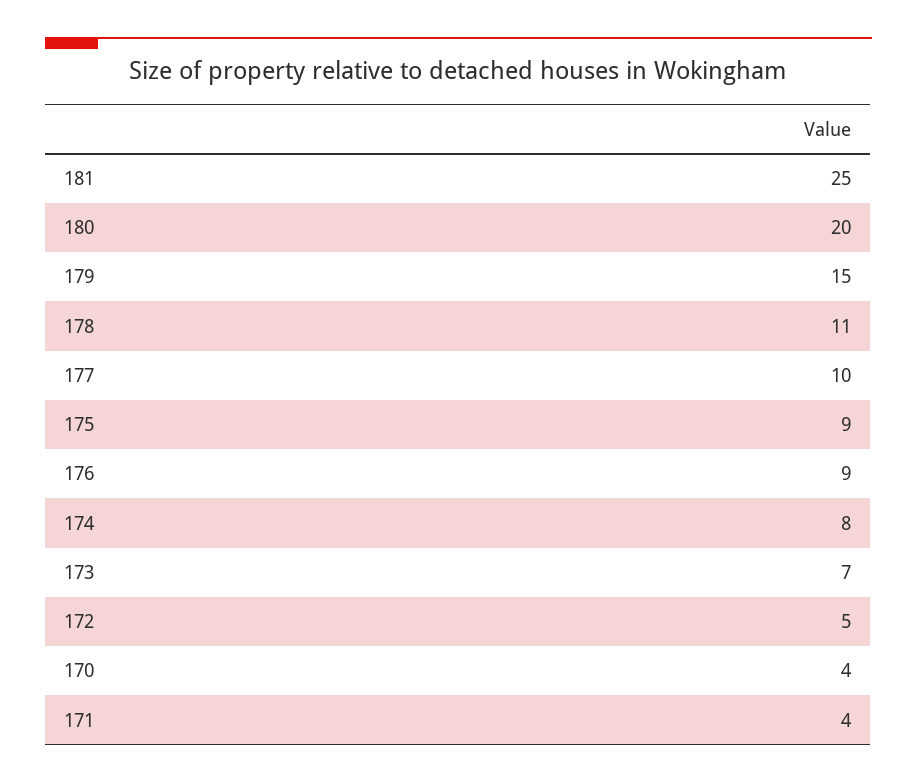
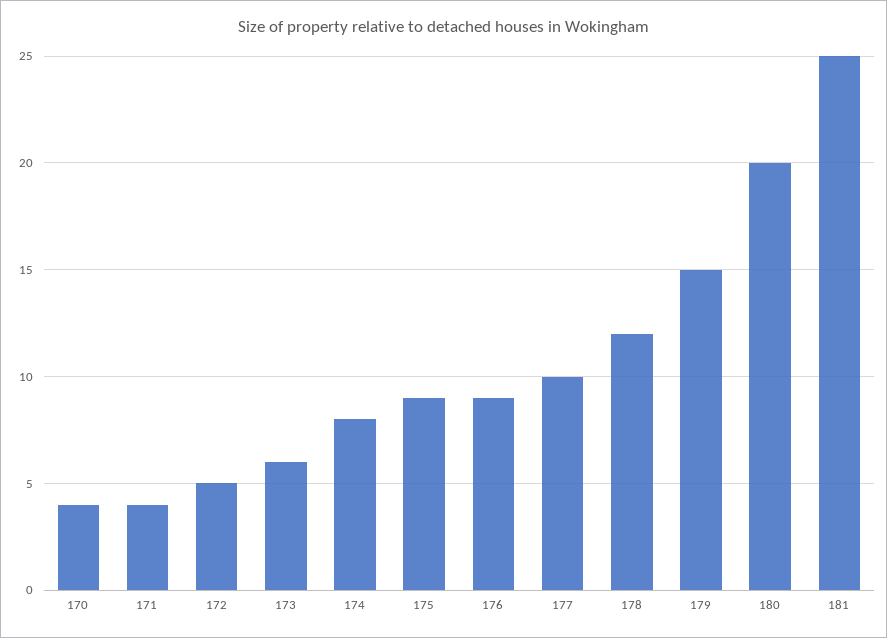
178: 11 -> 12
173: 7 -> 6

